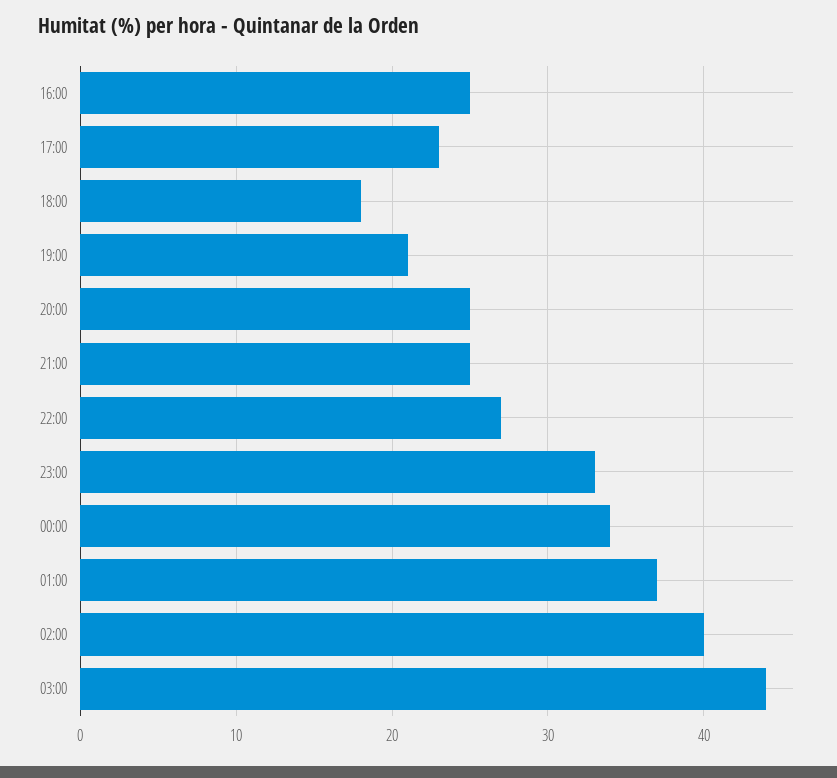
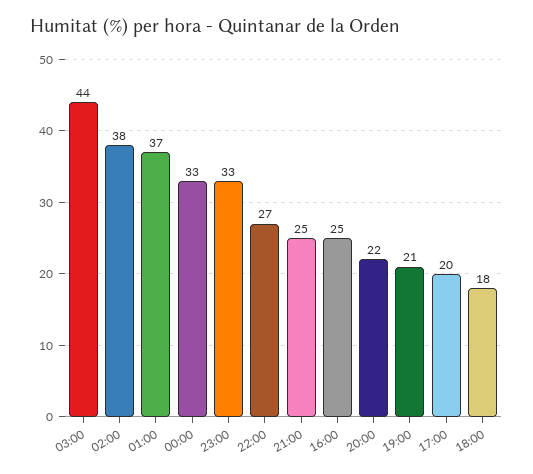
17:00: 23 -> 20
20:00: 25 -> 22
00:00: 34 -> 33
02:00: 40 -> 38

